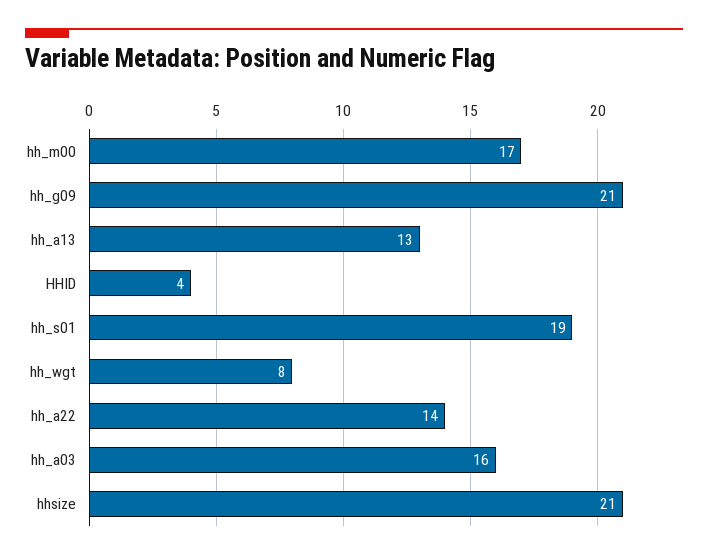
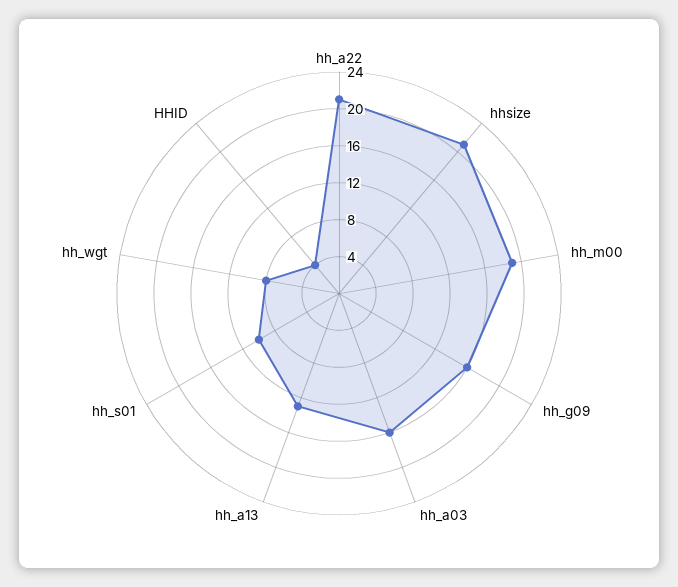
hh_m00: 17 -> 19
hh_g09: 21 -> 16
hh_s01: 19 -> 10
hh_a22: 14 -> 21

